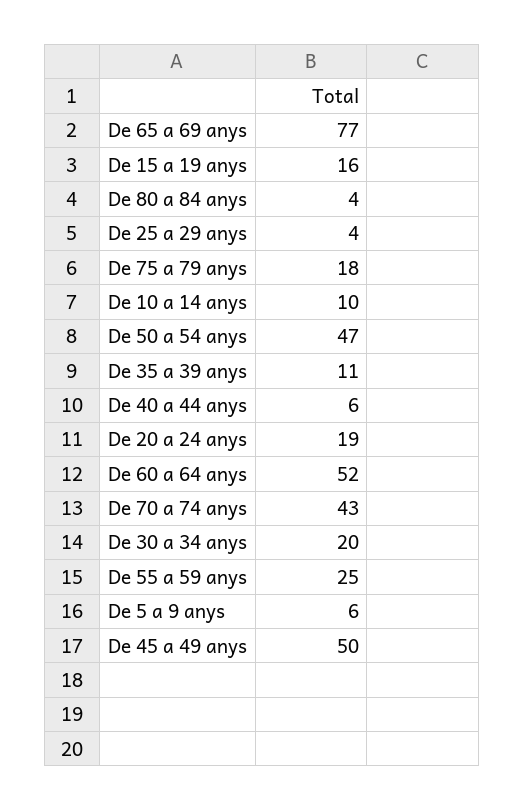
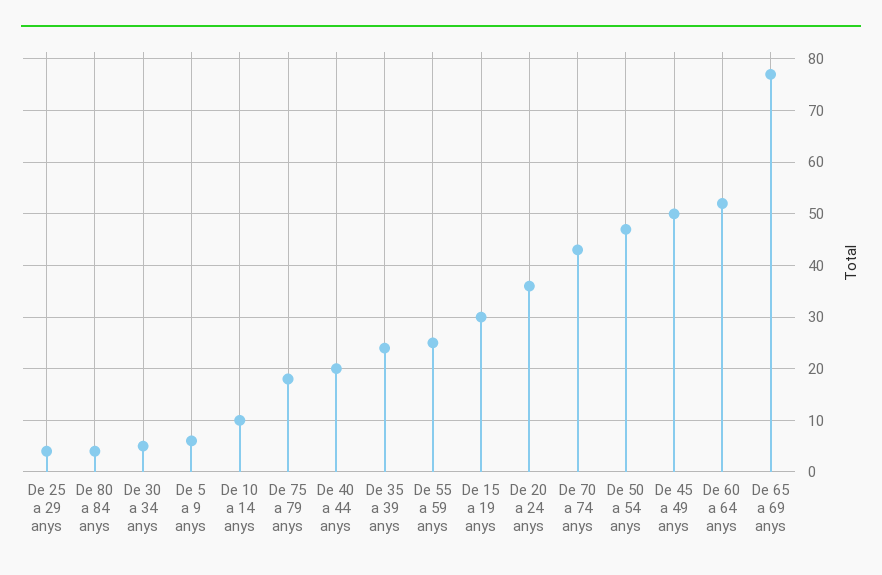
De 15 a 19 anys: 16 -> 30
De 35 a 39 anys: 11 -> 25
De 40 a 44 anys: 6 -> 20
De 20 a 24 anys: 19 -> 35
De 30 a 34 anys: 20 -> 5

